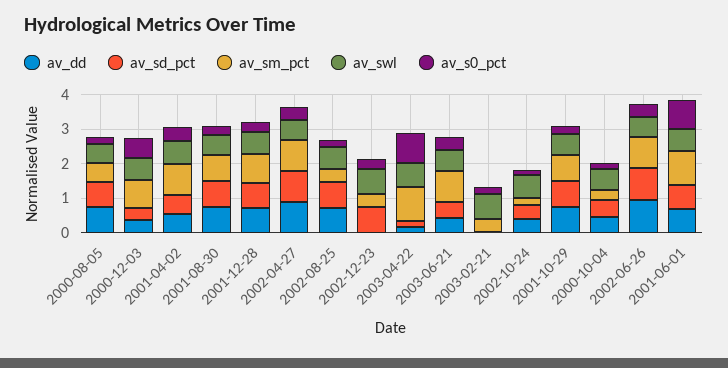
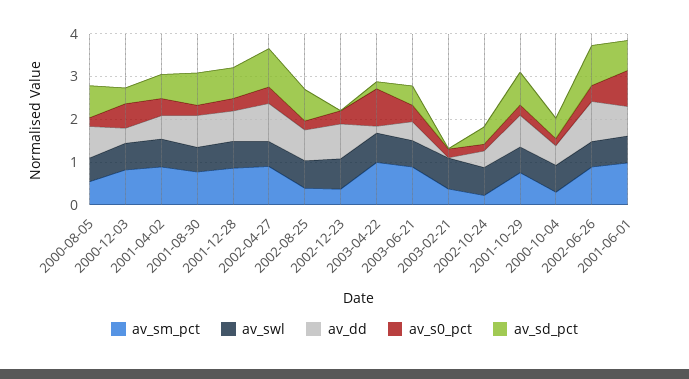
av_dd, 2002-12-23: 0 -> 0.8
av_sd_pct, 2002-12-23: 0.75 -> 0

